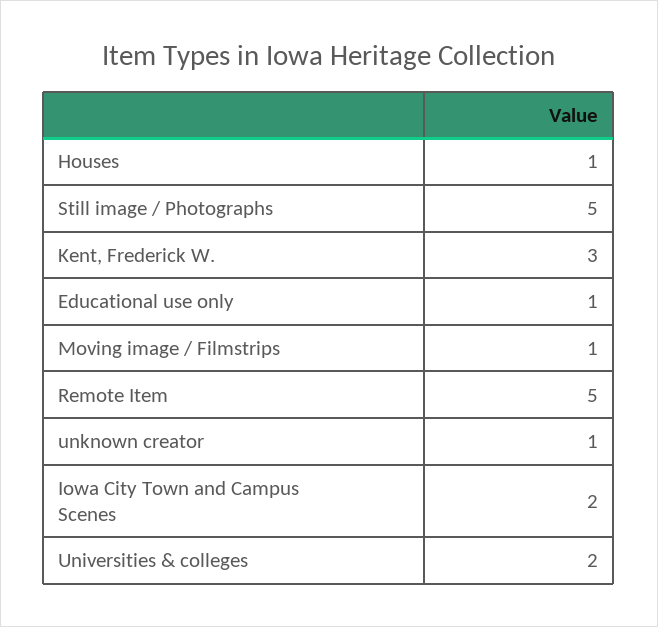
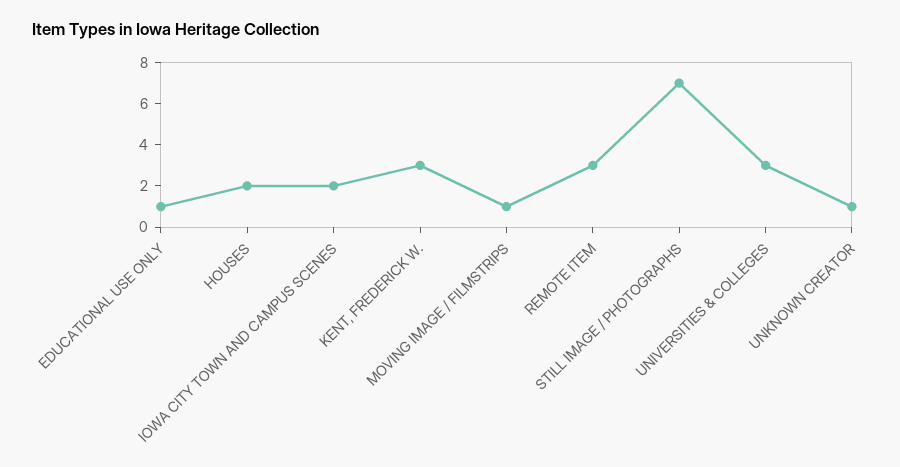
Houses: 1 -> 2
Still image / Photographs: 5 -> 7
Remote Item: 5 -> 3
Universities & colleges: 2 -> 3

